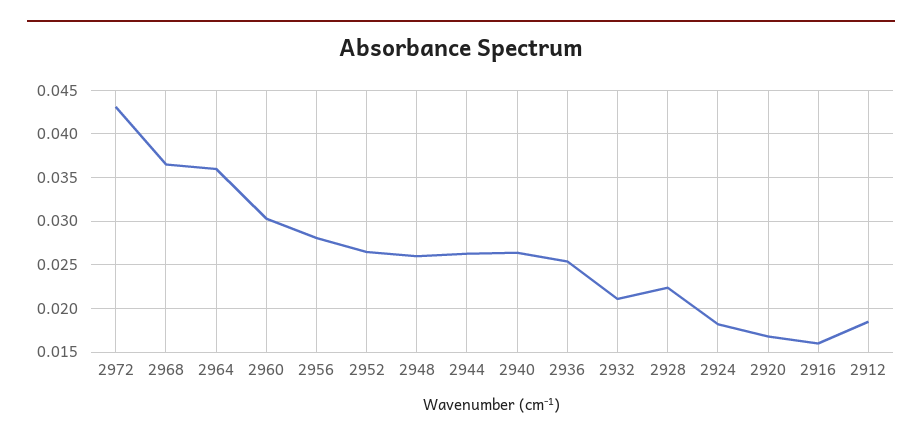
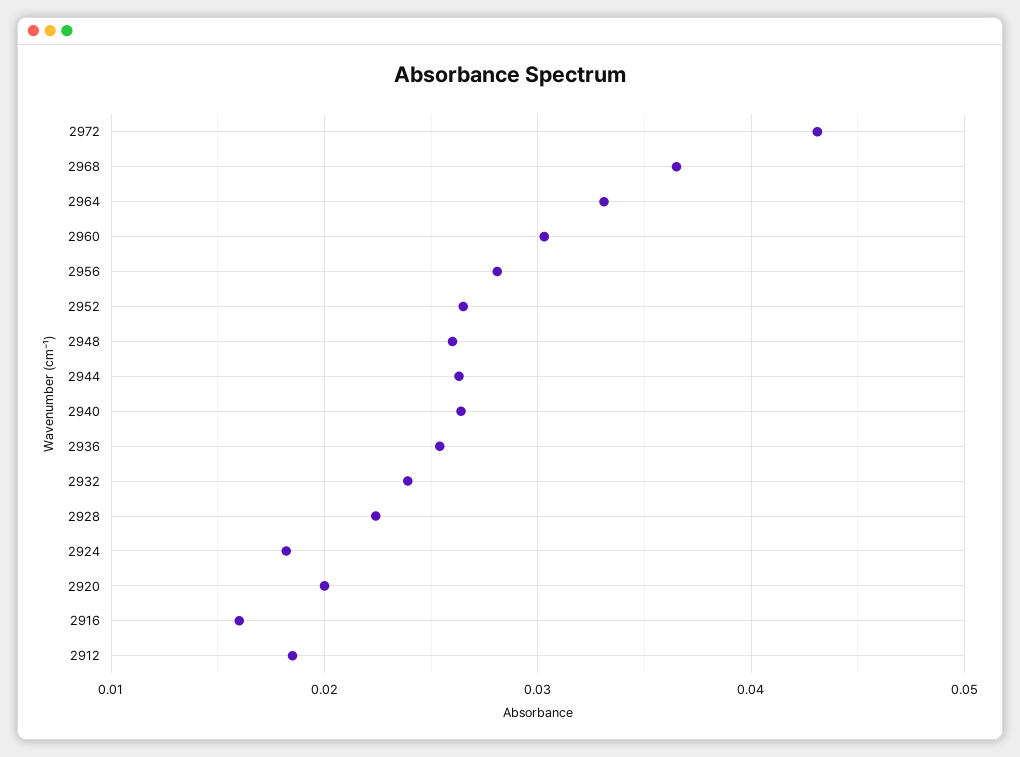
2964: 0.036 -> 0.033
2932: 0.021 -> 0.024
2920: 0.017 -> 0.02

